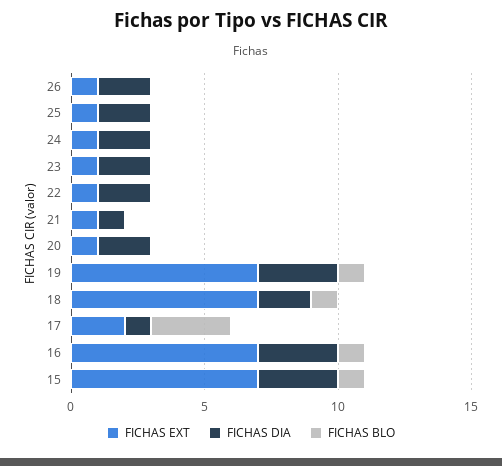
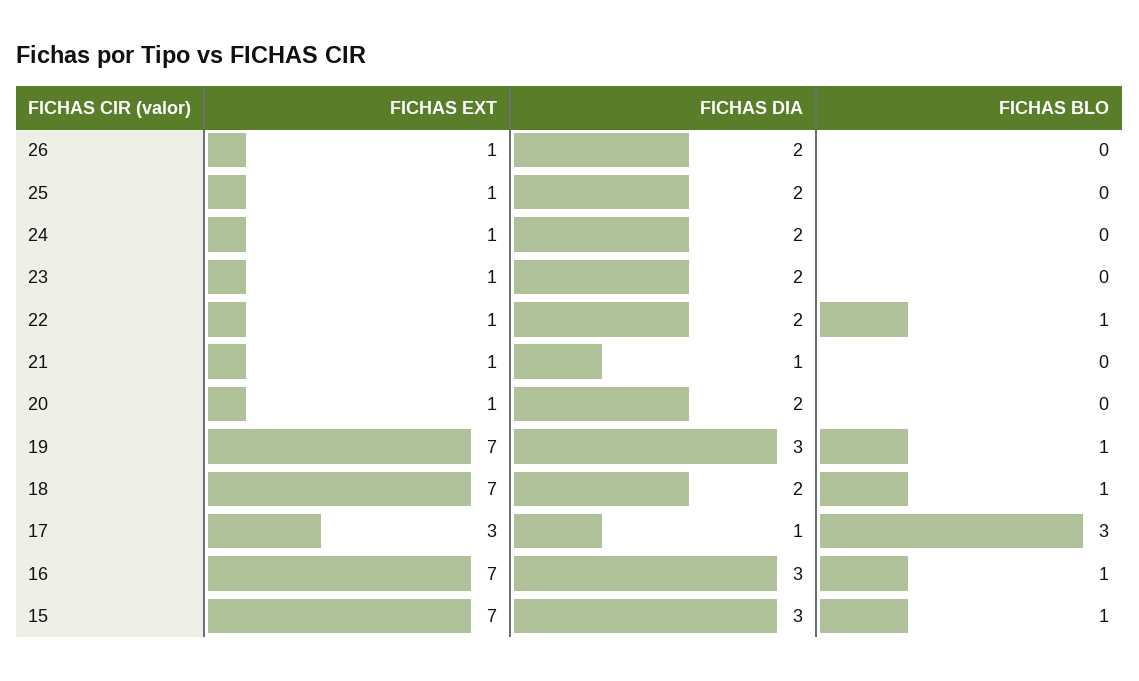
FICHAS BLO, 22: 0 -> 1
FICHAS EXT, 17: 2 -> 3

